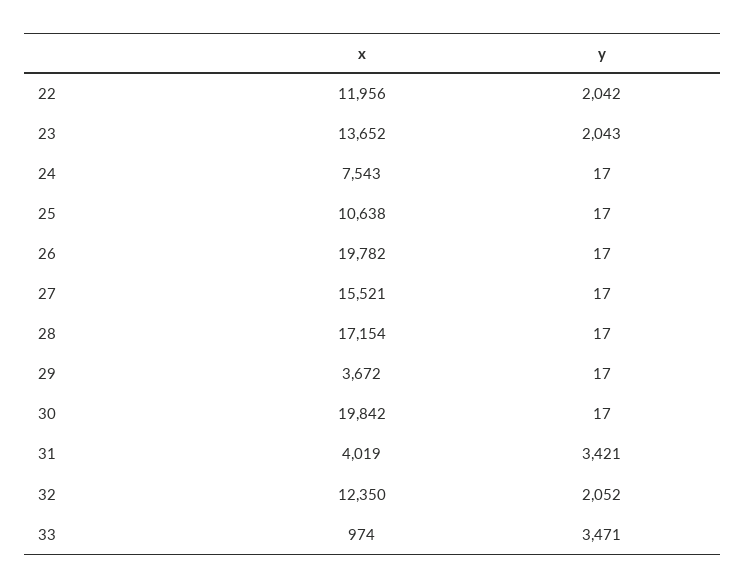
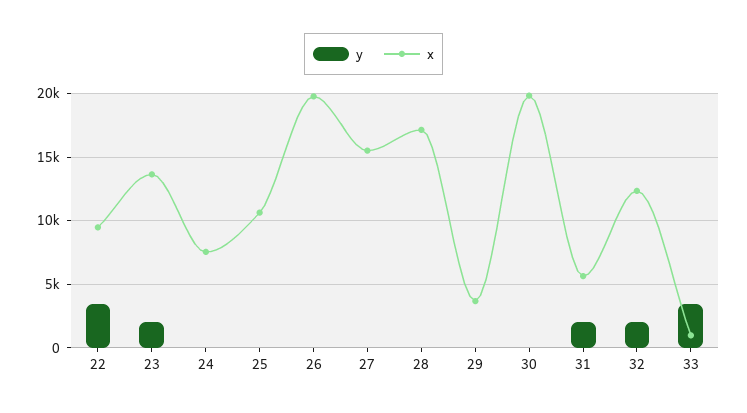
x, 22: 11956 -> 9500
y, 22: 2042 -> 3500
x, 31: 4019 -> 5500
y, 31: 3421 -> 2000

